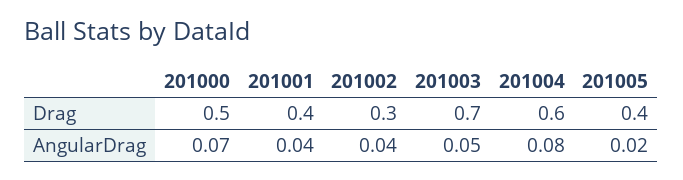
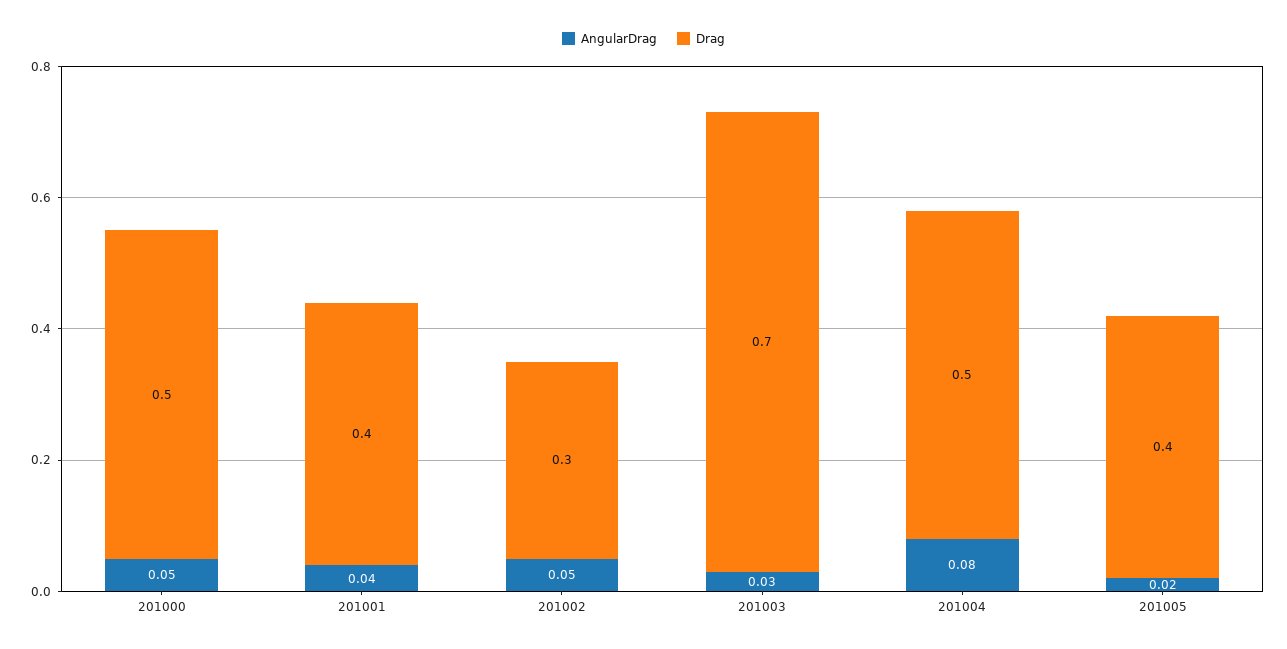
Drag, 201004: 0.6 -> 0.5
AngularDrag, 201000: 0.07 -> 0.05
AngularDrag, 201002: 0.04 -> 0.05
AngularDrag, 201003: 0.05 -> 0.03

